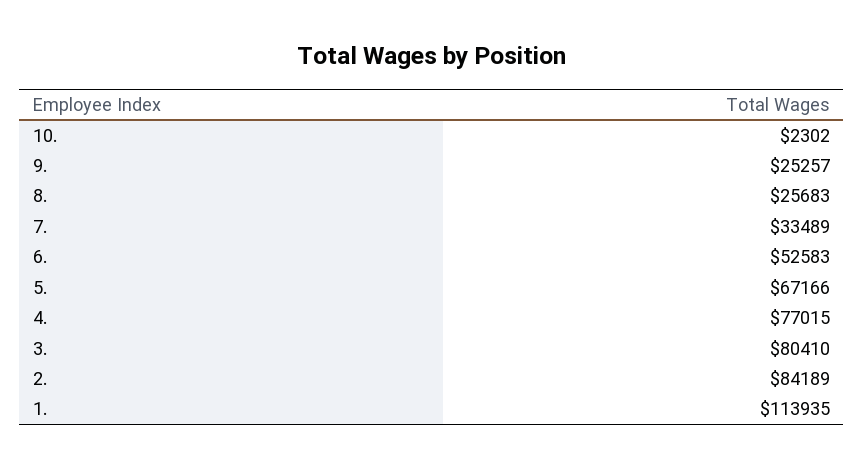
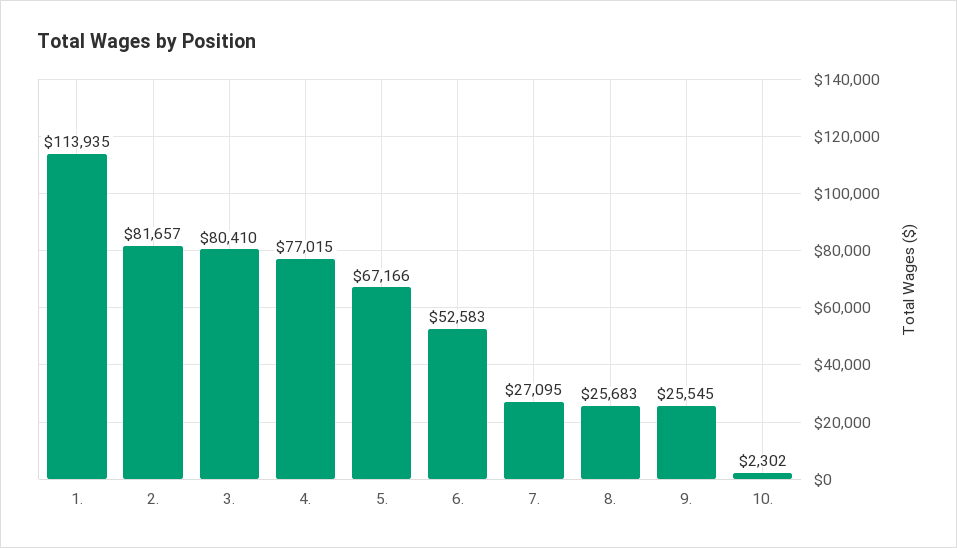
9.: 25257 -> 25545
7.: 33489 -> 27095
2.: 84189 -> 81657

